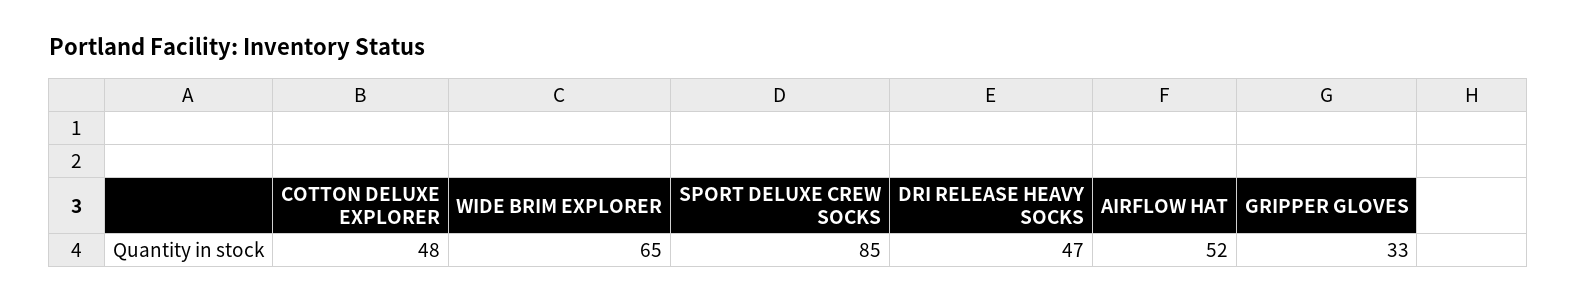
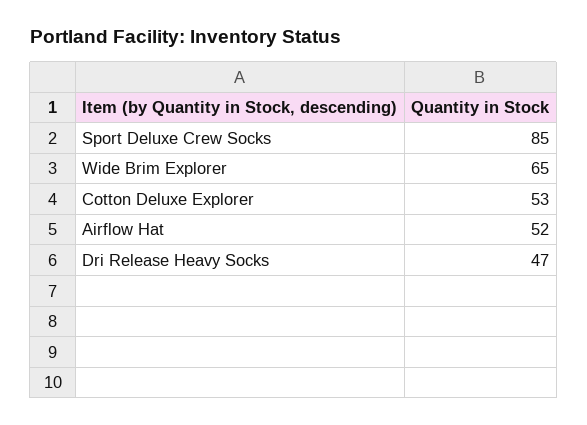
COTTON DELUXE EXPLORER: 48 -> 53
GRIPPER GLOVES: 33 -> none

